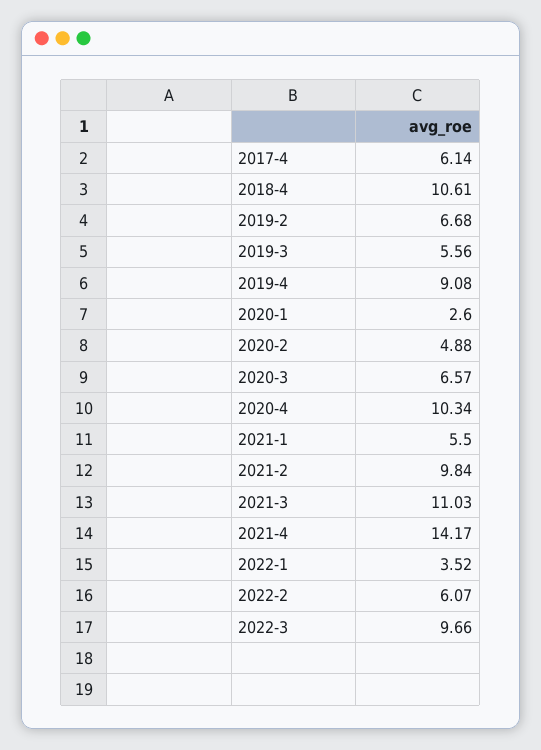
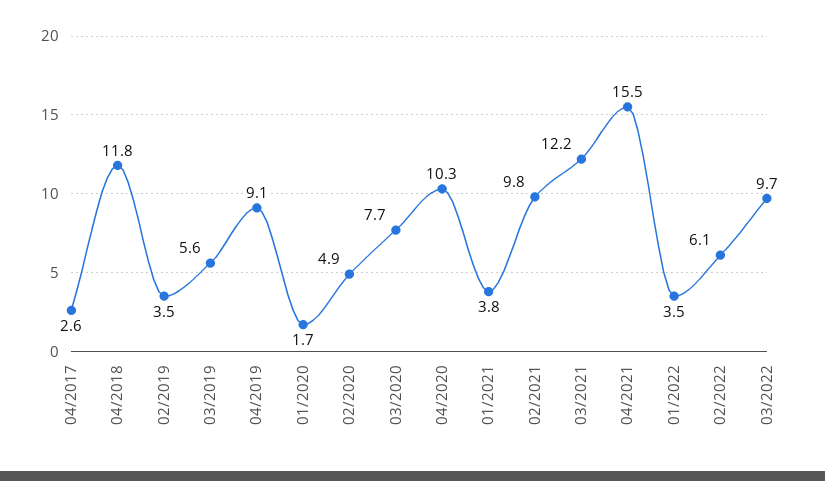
2017-4: 6.14 -> 2.6
2018-4: 10.61 -> 11.8
2019-2: 6.68 -> 3.5
2020-1: 2.6 -> 1.7
2020-3: 6.57 -> 7.7
2021-1: 5.5 -> 3.8
2021-3: 11.03 -> 12.2
2021-4: 14.17 -> 15.5

